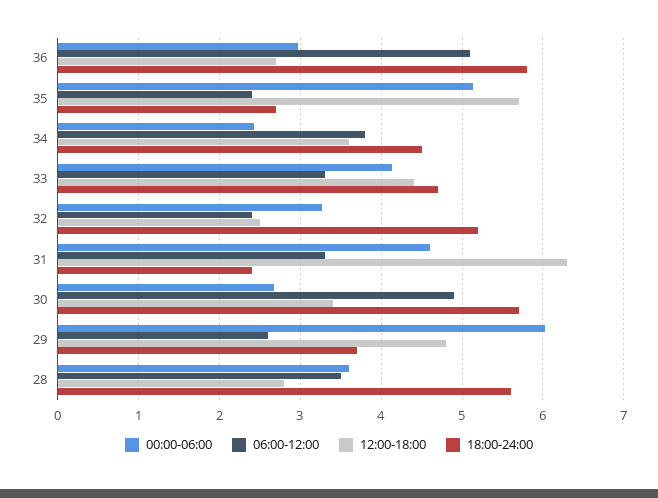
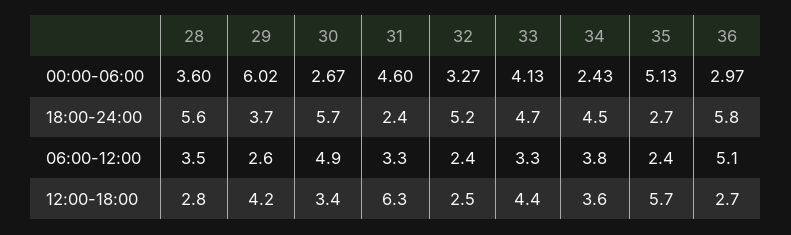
12:00-18:00, 29: 4.8 -> 4.2

